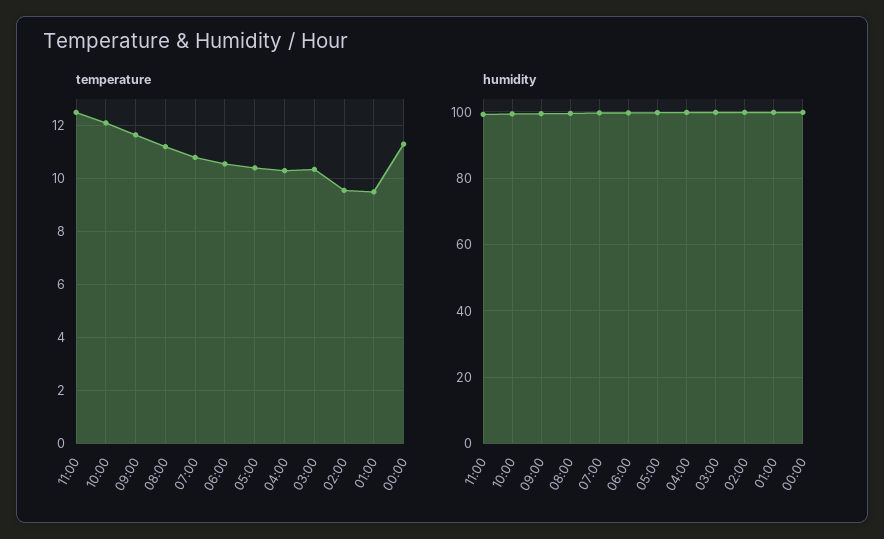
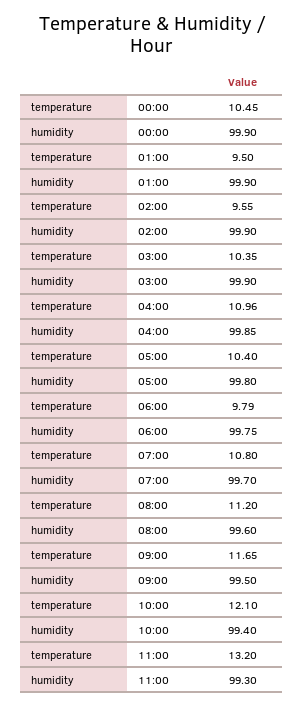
temperature, 11:00: 12.5 -> 13.2
temperature, 06:00: 10.5 -> 9.79
temperature, 04:00: 10.25 -> 10.96
temperature, 00:00: 11.25 -> 10.45

